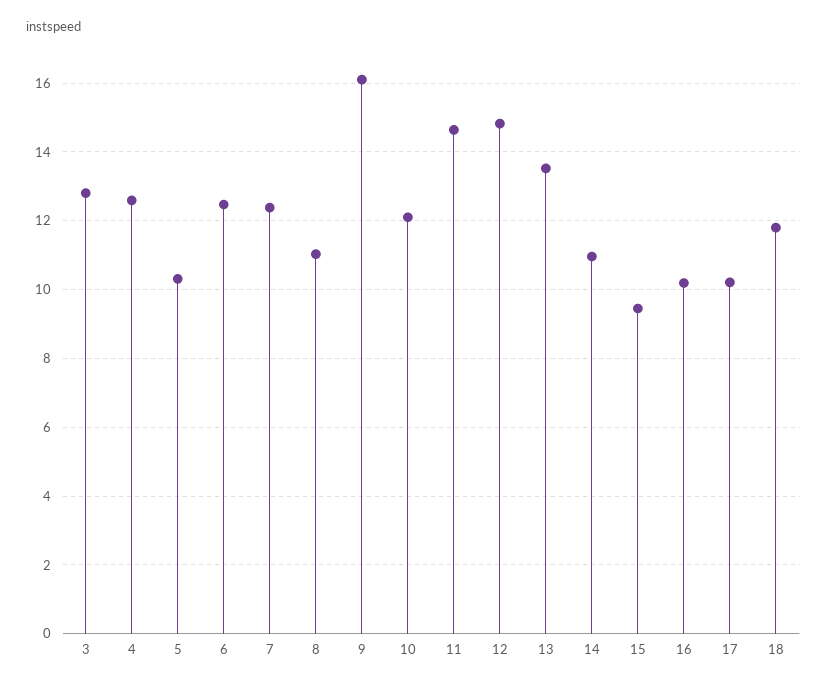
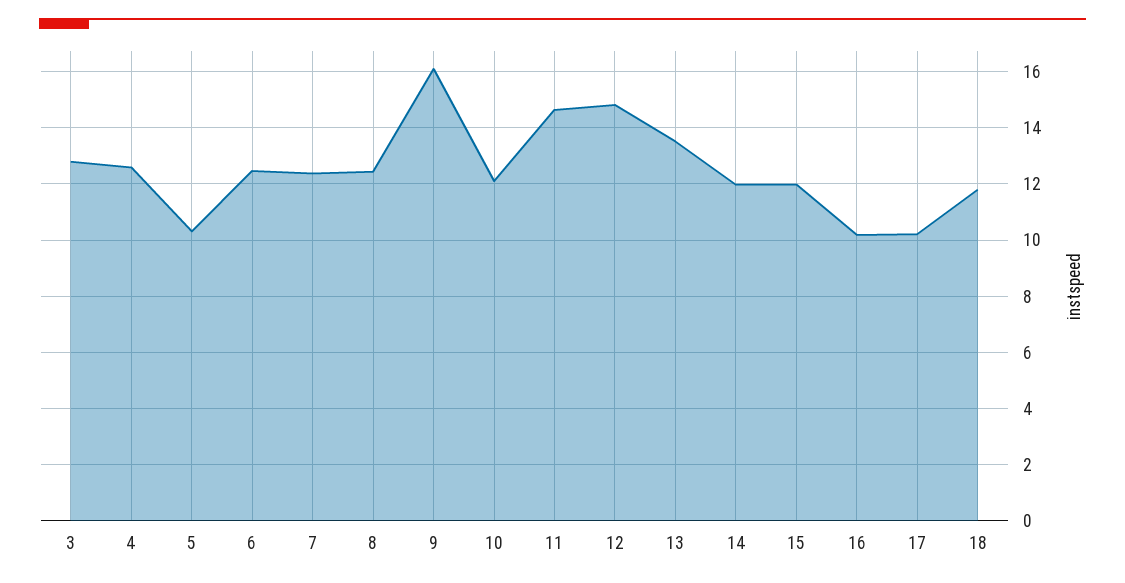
8: 11 -> 12.5
14: 11 -> 12
15: 9.4 -> 12

